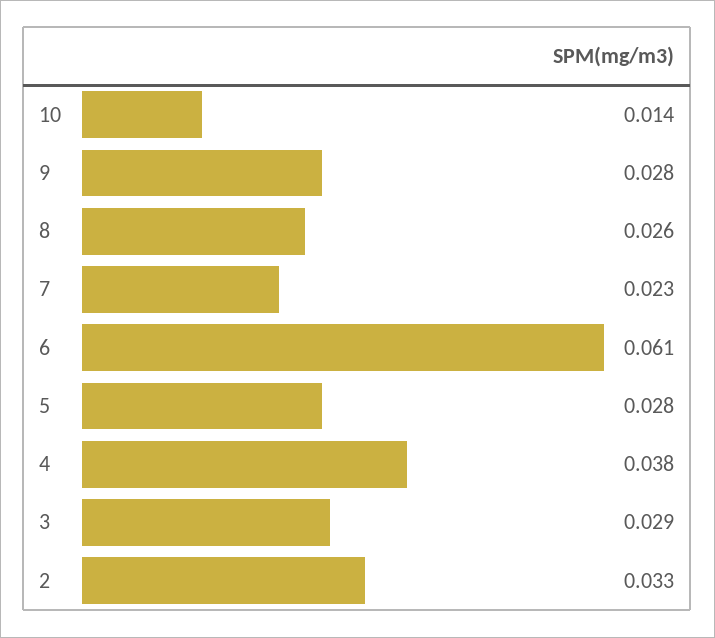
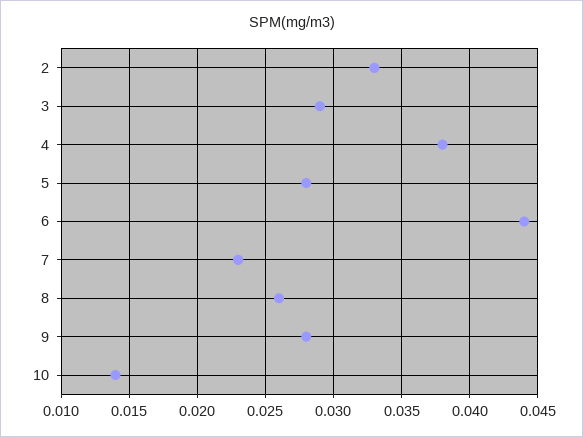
6: 0.061 -> 0.044

